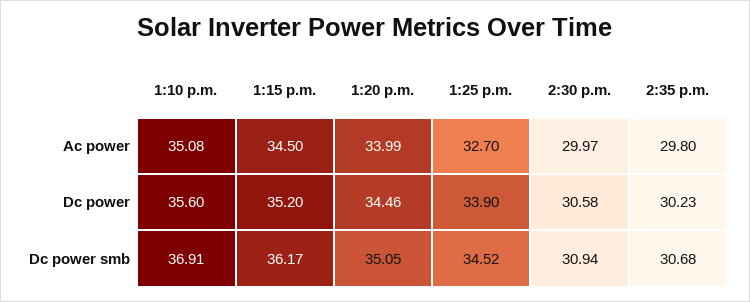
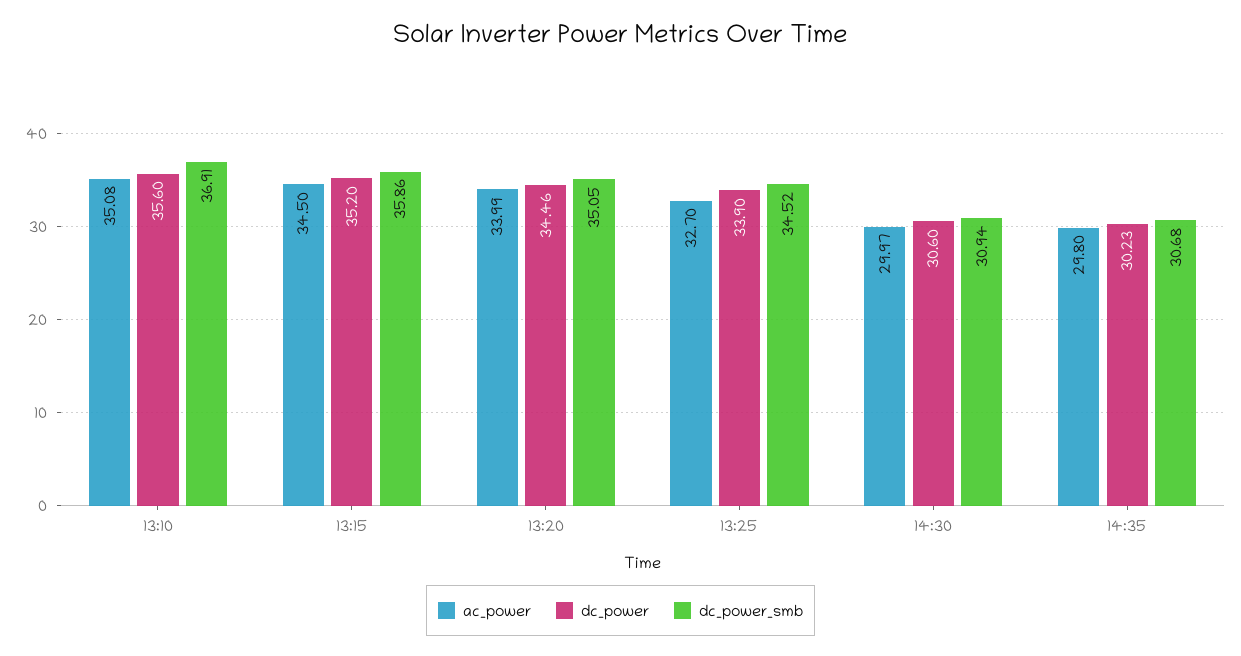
Dc power, 2:30 p.m.: 30.58 -> 30.6
Dc power smb, 1:15 p.m.: 36.17 -> 35.86

